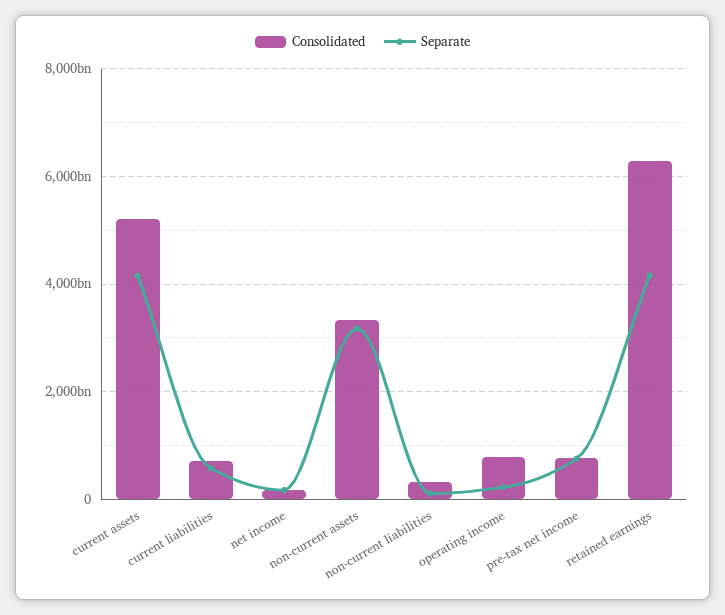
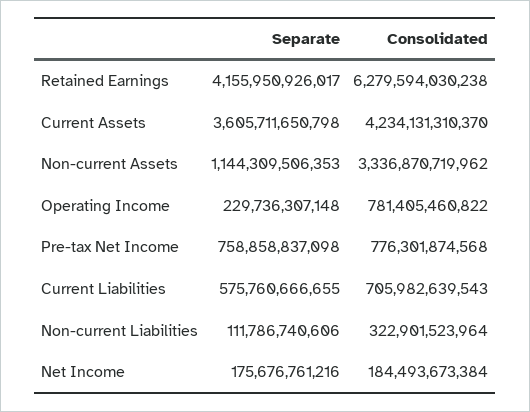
Consolidated, current assets: 5200000000000 -> 4234131310370
Separate, current assets: 4200000000000 -> 3605711650798
Separate, non-current assets: 3200000000000 -> 1144309506353

